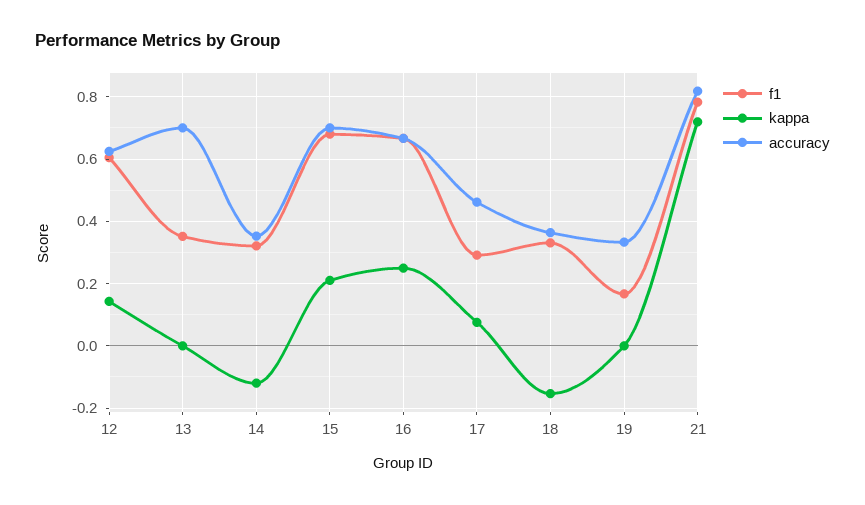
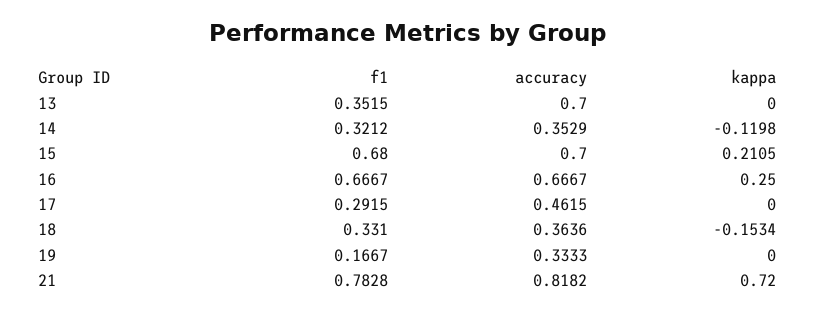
f1, 12: 0.6 -> none
kappa, 12: 0.14 -> none
accuracy, 12: 0.62 -> none
kappa, 17: 0.08 -> 0

